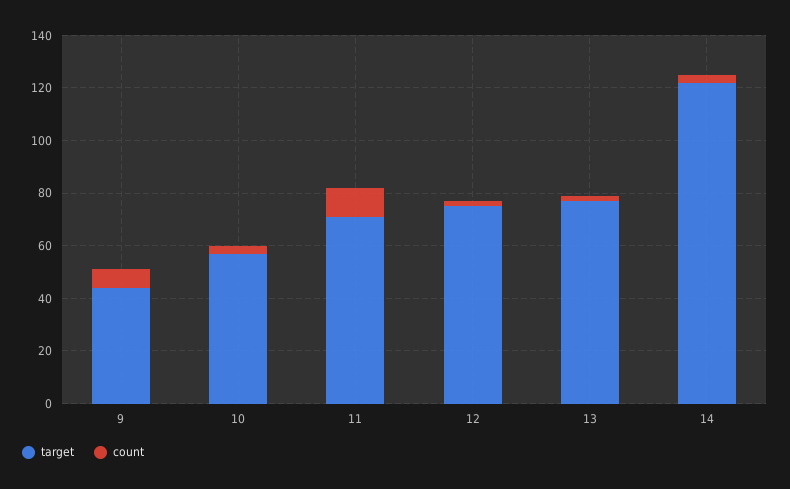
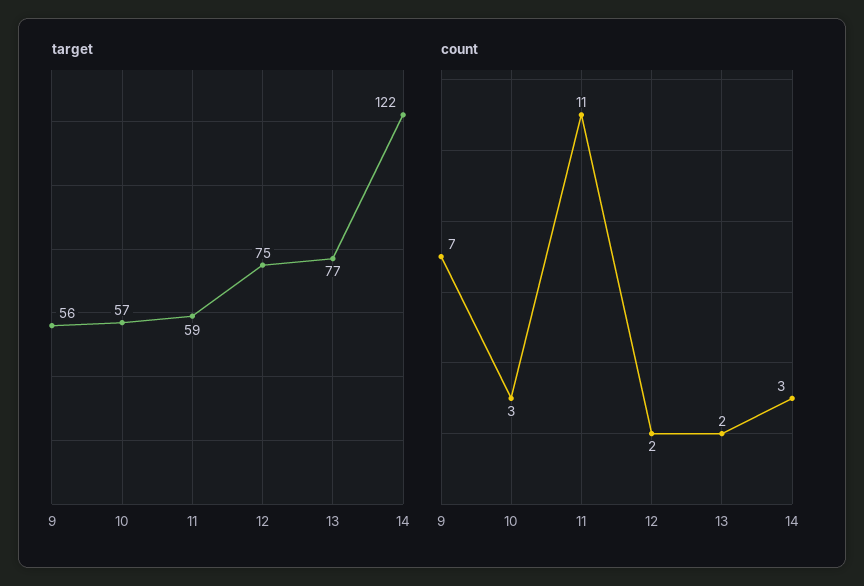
target, 9: 45 -> 56
target, 11: 70 -> 59

